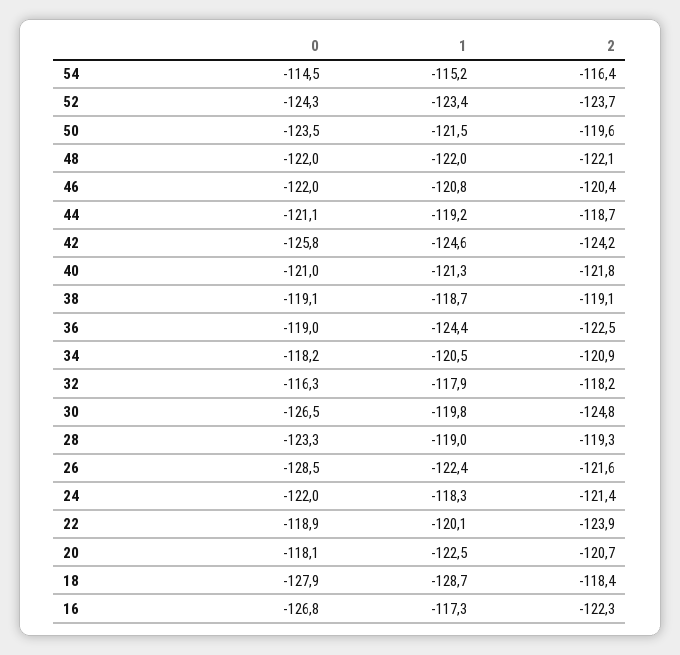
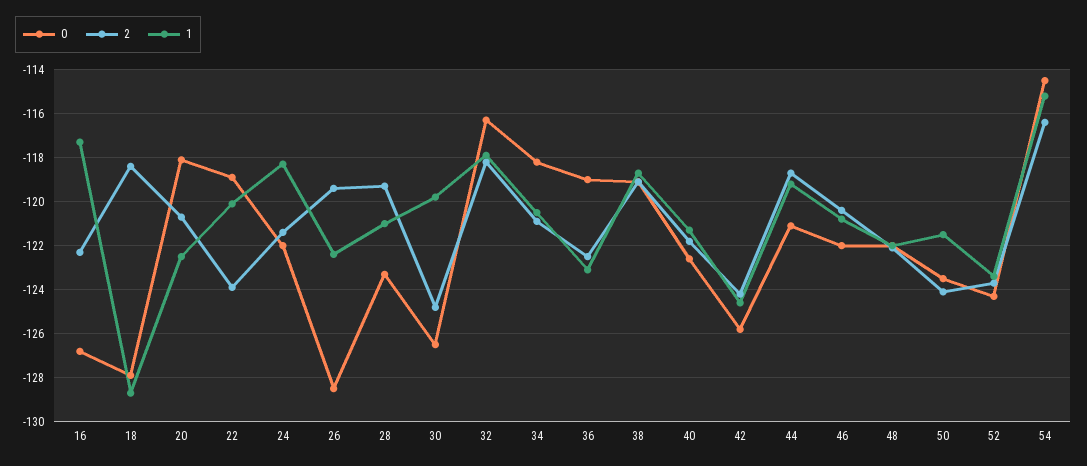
2, 50: -119.6 -> -124
0, 40: -121 -> -122.5
1, 36: -124.4 -> -123
1, 28: -119 -> -121
2, 26: -121.6 -> -119.5

